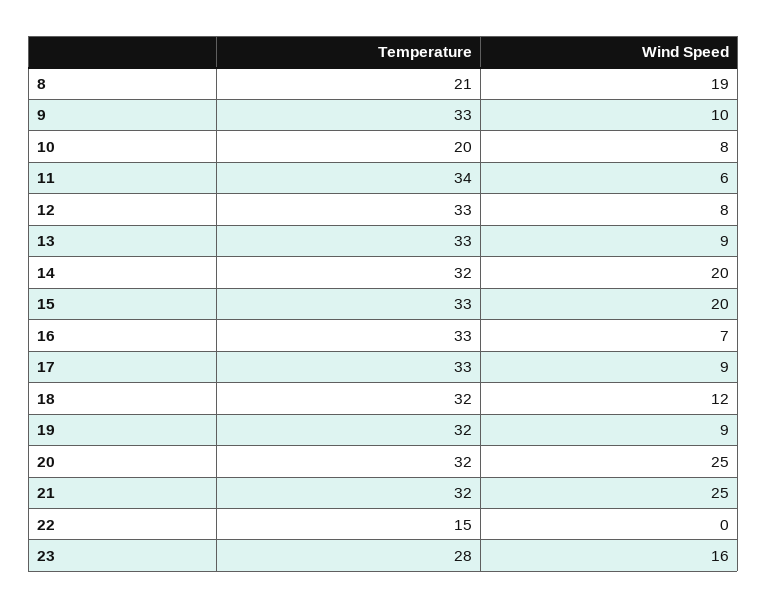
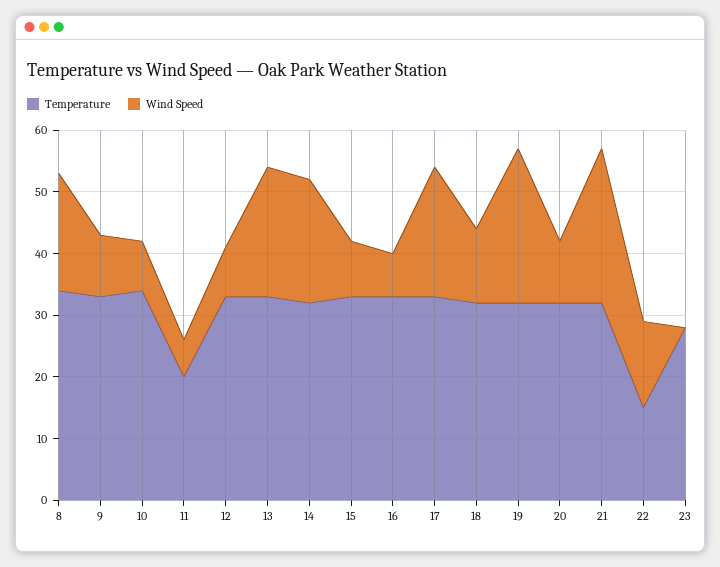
Temperature, 8: 21 -> 35
Temperature, 10: 20 -> 35
Temperature, 11: 34 -> 20
Wind Speed, 13: 9 -> 20
Wind Speed, 15: 20 -> 10
Wind Speed, 17: 9 -> 20
Wind Speed, 19: 9 -> 25
Wind Speed, 20: 25 -> 10
Wind Speed, 22: 0 -> 15
Wind Speed, 23: 16 -> 0

